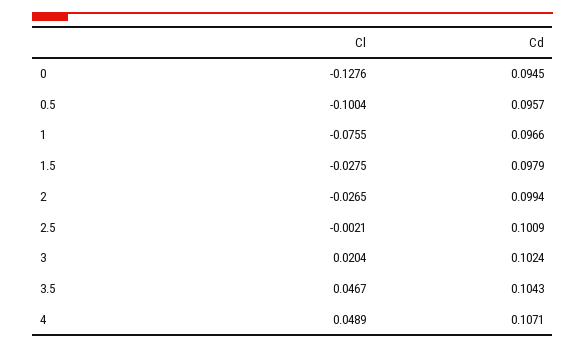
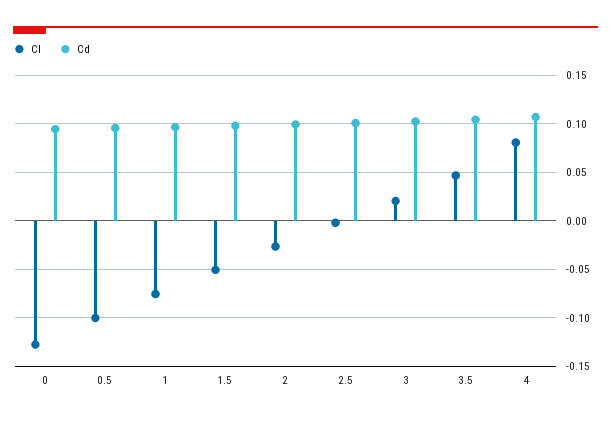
Cl, 1.5: -0.0275 -> -0.05
Cl, 4: 0.0489 -> 0.08

